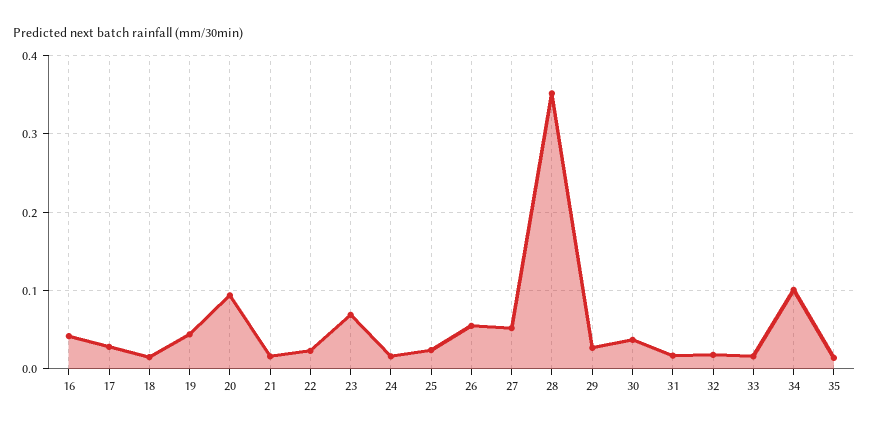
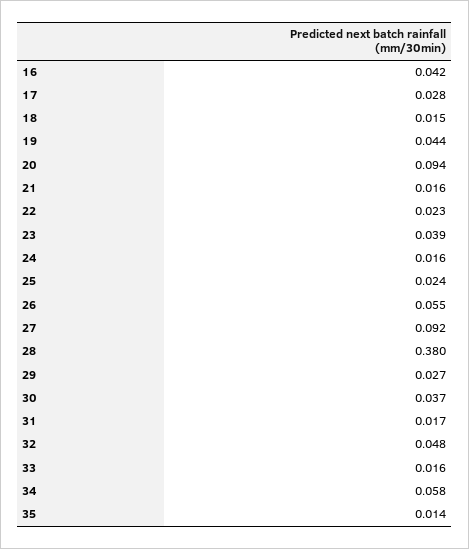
23: 0.07 -> 0.039
27: 0.05 -> 0.092
28: 0.35 -> 0.38
32: 0.02 -> 0.048
34: 0.1 -> 0.058

